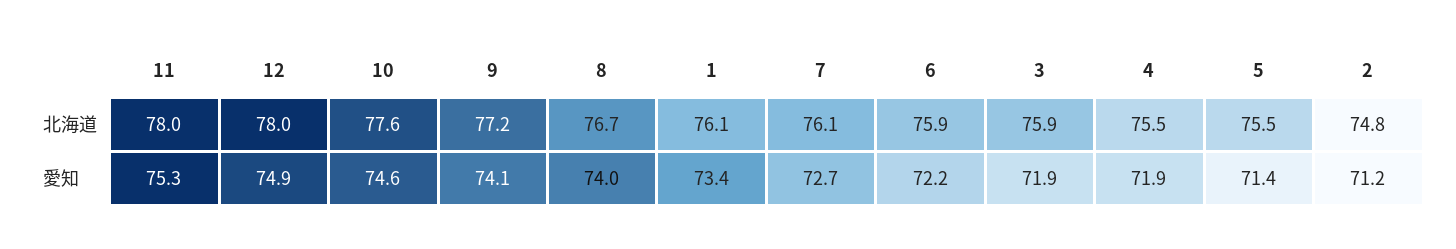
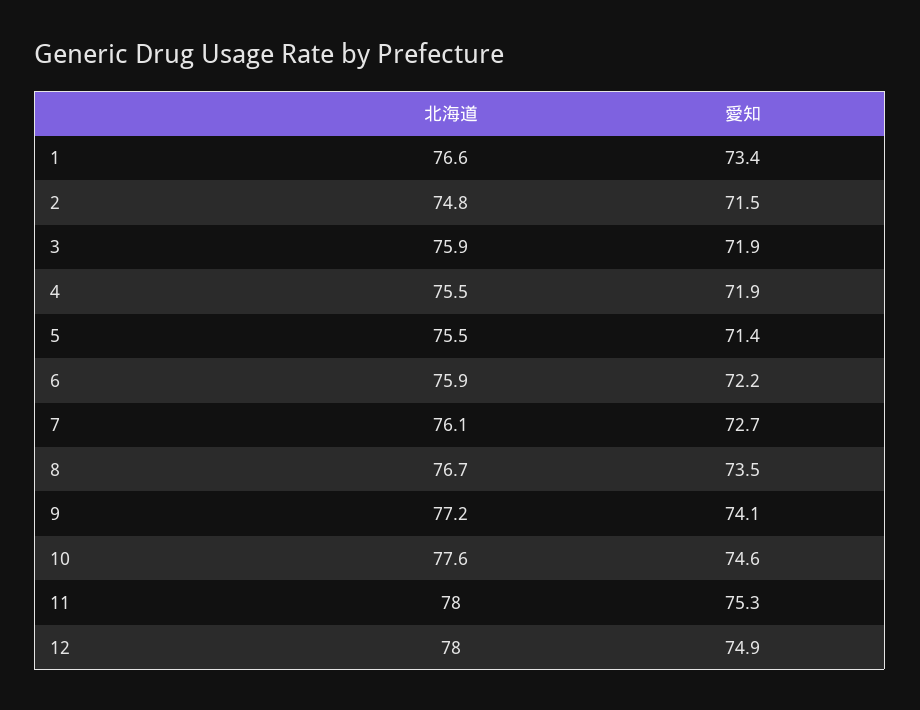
1, 北海道: 76.1 -> 76.6
8, 愛知: 74 -> 73.5
2, 愛知: 71.2 -> 71.5

